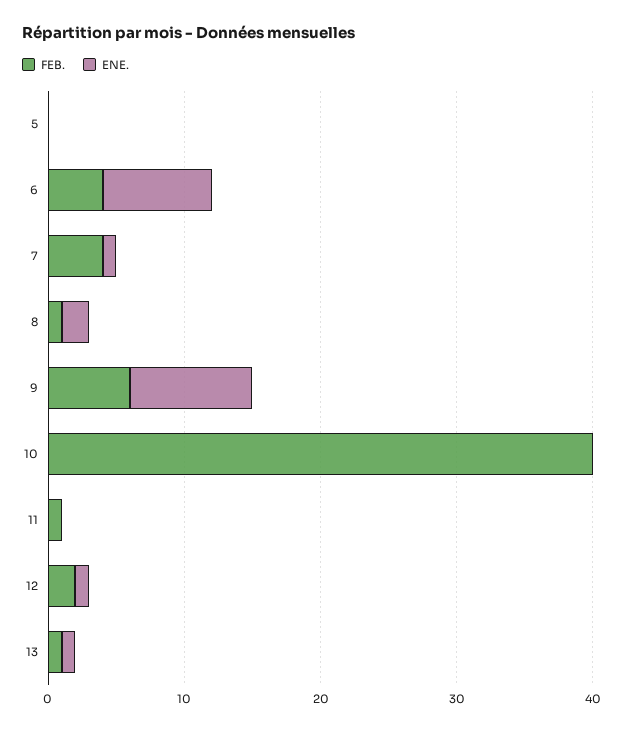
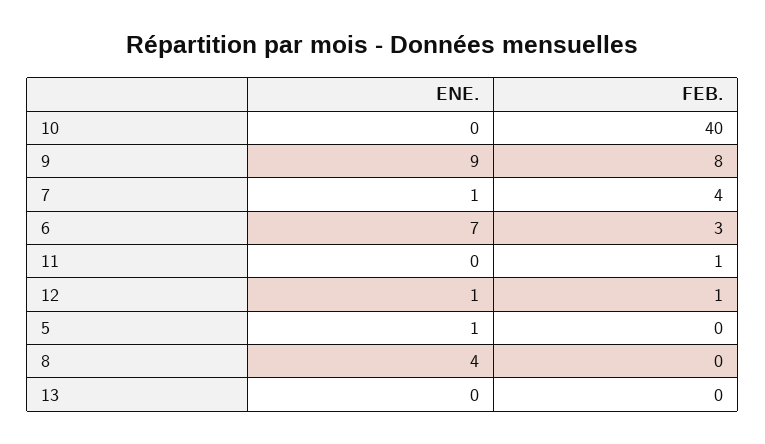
ENE., 5: 0 -> 1
FEB., 6: 4 -> 3
ENE., 6: 8 -> 7
FEB., 8: 1 -> 0
ENE., 8: 2 -> 4
FEB., 9: 6 -> 8
FEB., 12: 2 -> 1
FEB., 13: 1 -> 0
ENE., 13: 1 -> 0

